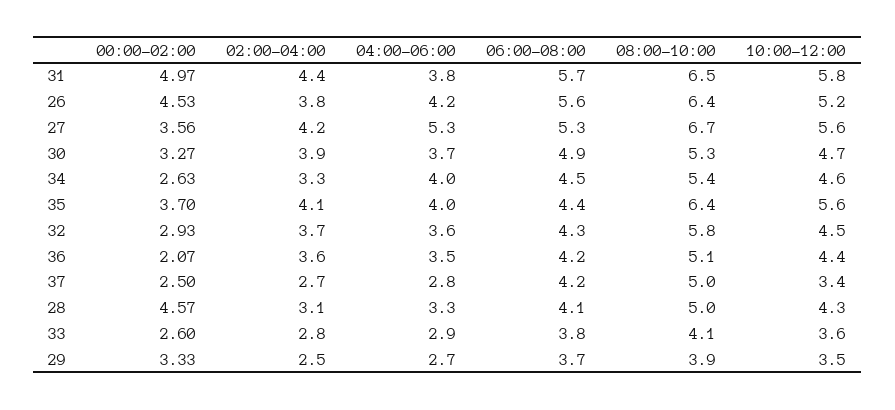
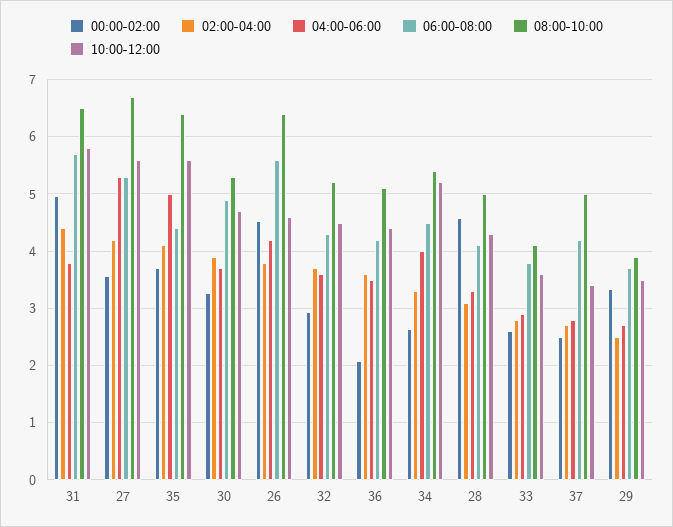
10:00-12:00, 26: 5.2 -> 4.6
10:00-12:00, 34: 4.6 -> 5.2
04:00-06:00, 35: 4 -> 5
08:00-10:00, 32: 5.8 -> 5.2

